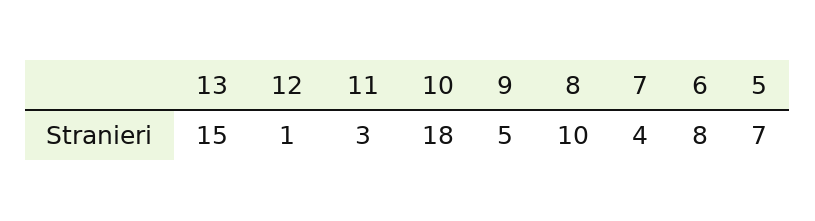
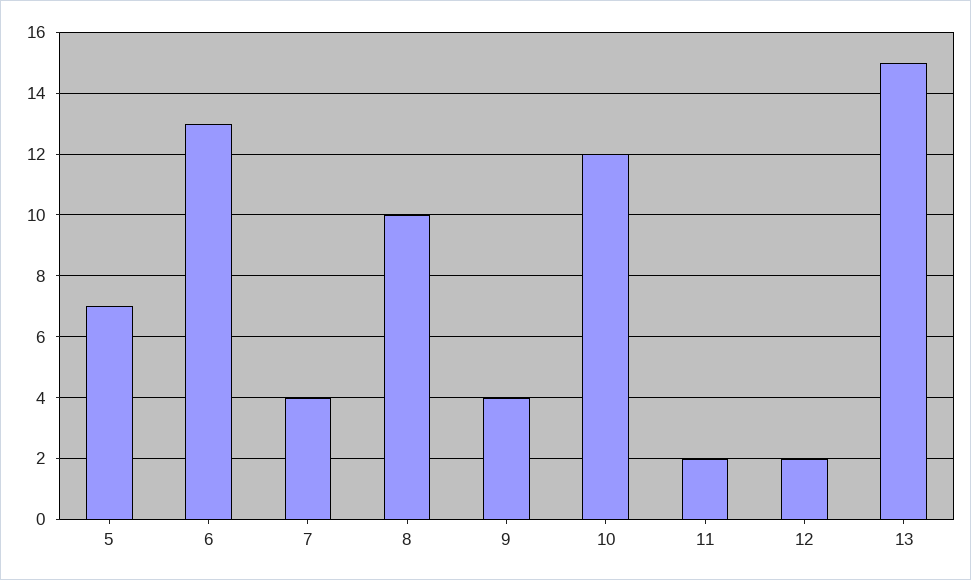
12: 1 -> 2
11: 3 -> 2
10: 18 -> 12
9: 5 -> 4
6: 8 -> 13

